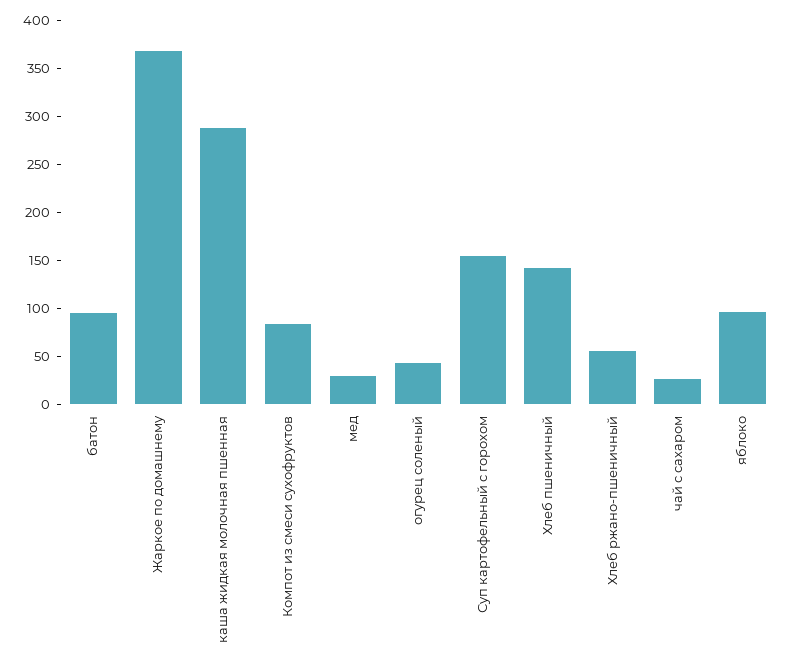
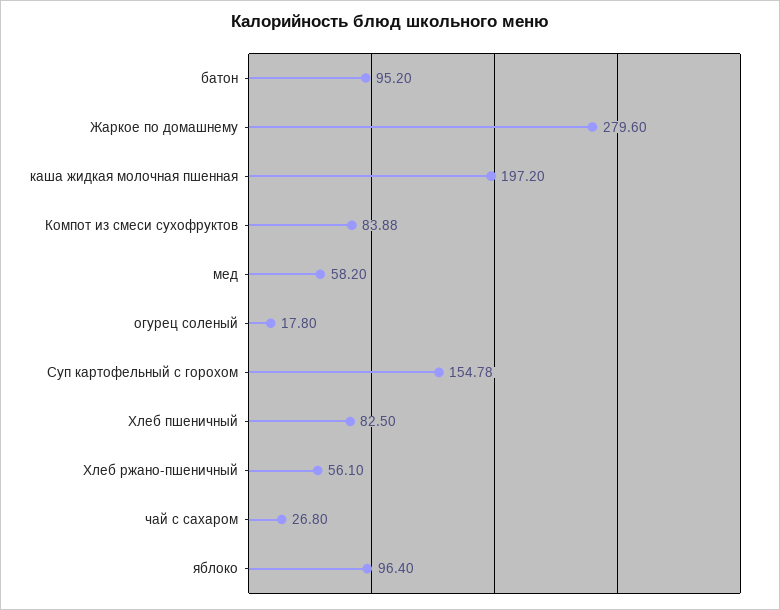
Жаркое по домашнему: 370 -> 279.6
каша жидкая молочная пшенная: 290 -> 197.2
мед: 30 -> 58.2
огурец соленый: 40 -> 17.8
Хлеб пшеничный: 140 -> 82.5

